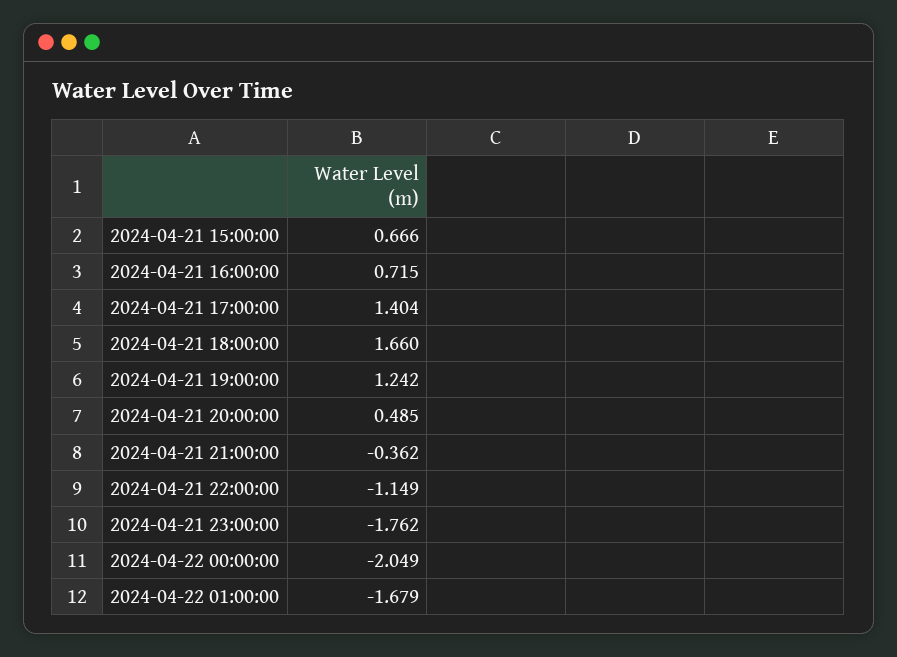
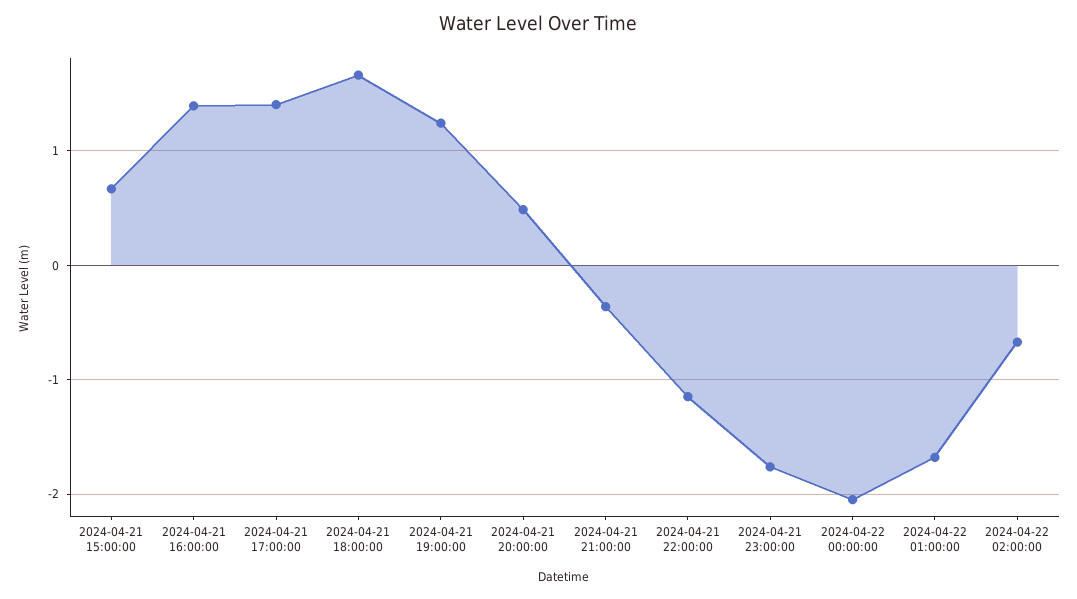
2024-04-21 16:00:00: 0.715 -> 1.4
2024-04-22 02:00:00: none -> -0.7

